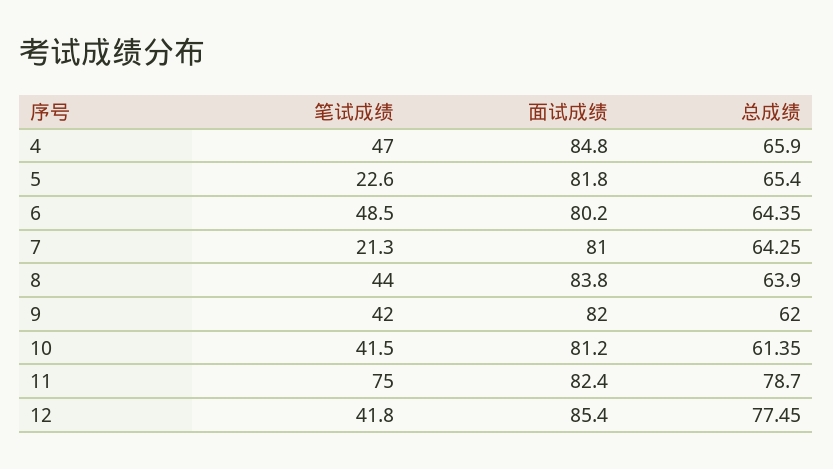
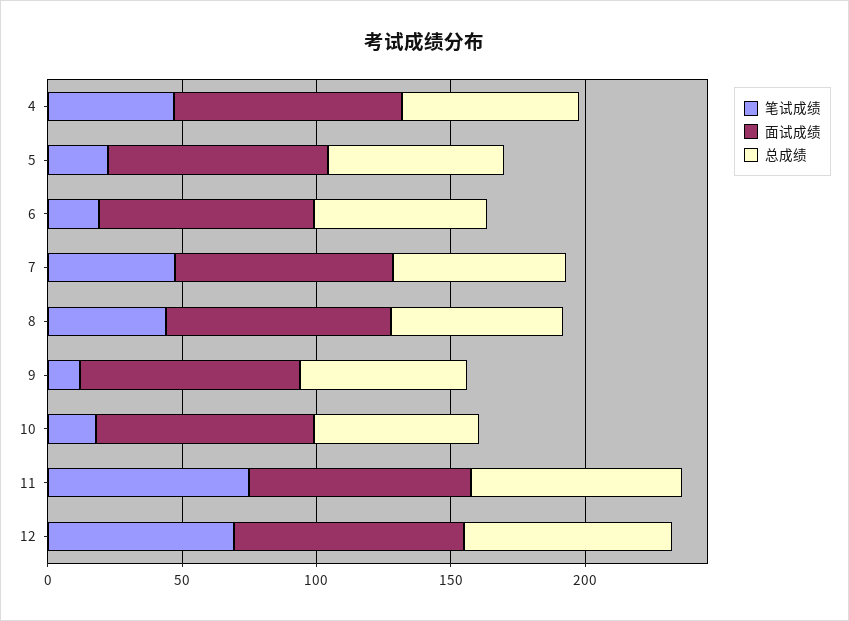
笔试成绩, 6: 48.5 -> 20
笔试成绩, 7: 21.3 -> 50
笔试成绩, 9: 42 -> 10
笔试成绩, 10: 41.5 -> 20
笔试成绩, 12: 41.8 -> 70

